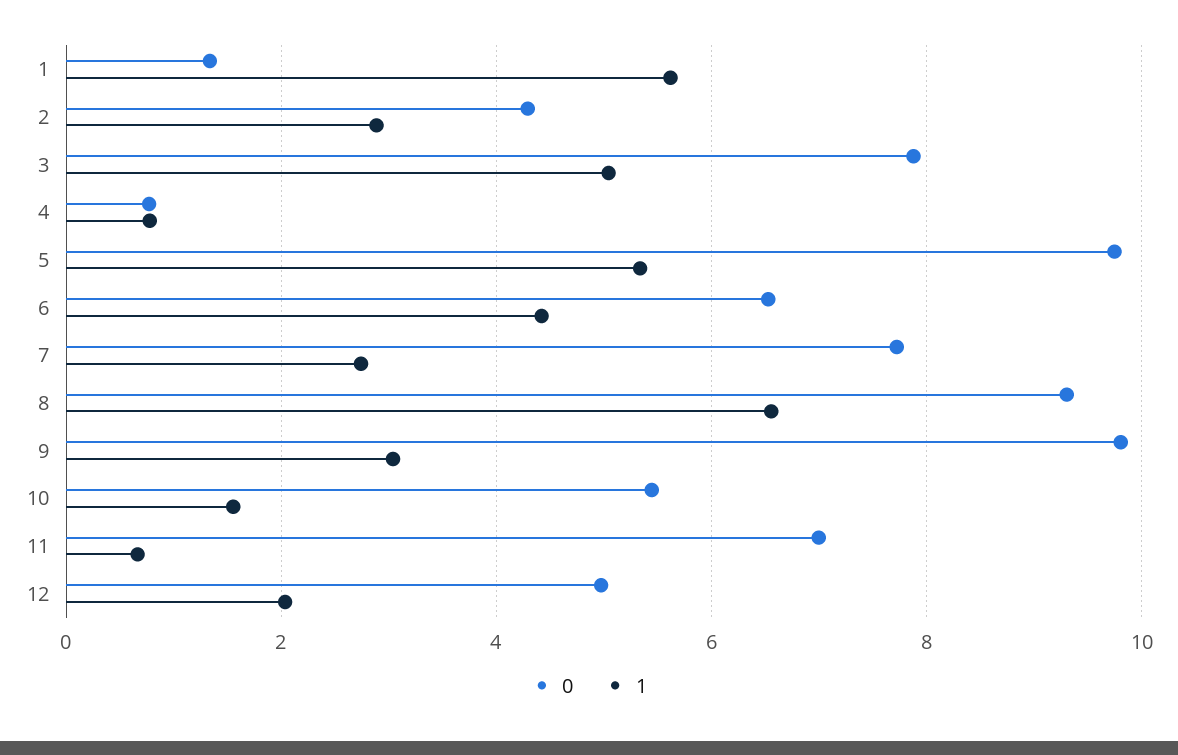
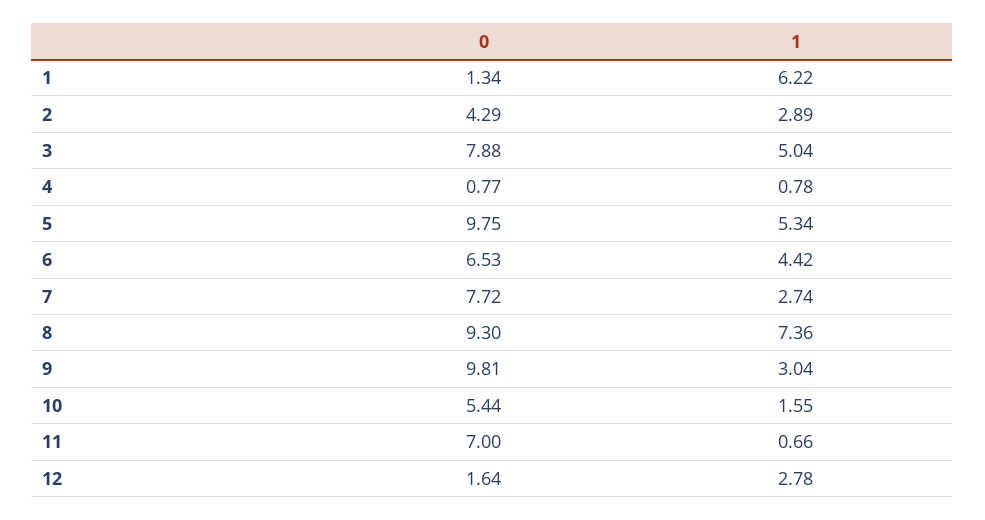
1, 1: 5.6 -> 6.22
1, 8: 6.6 -> 7.36
0, 12: 5 -> 1.64
1, 12: 2 -> 2.78

